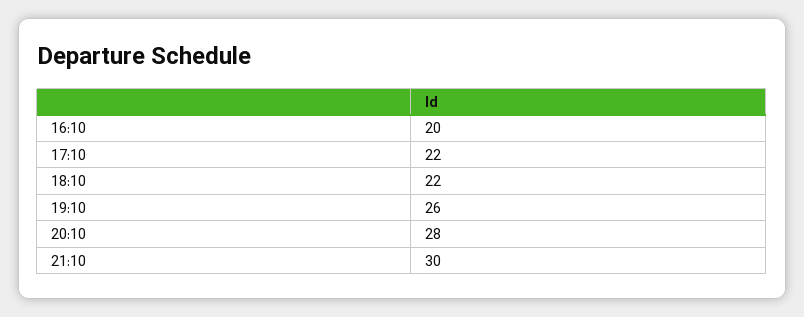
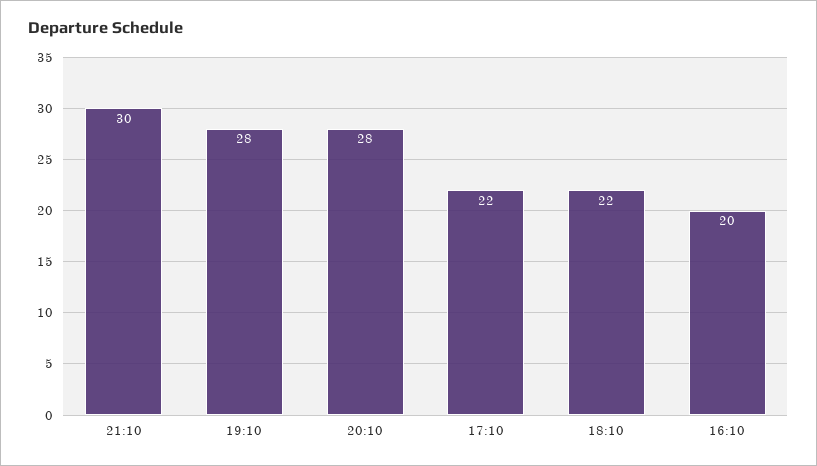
19:10: 26 -> 28

